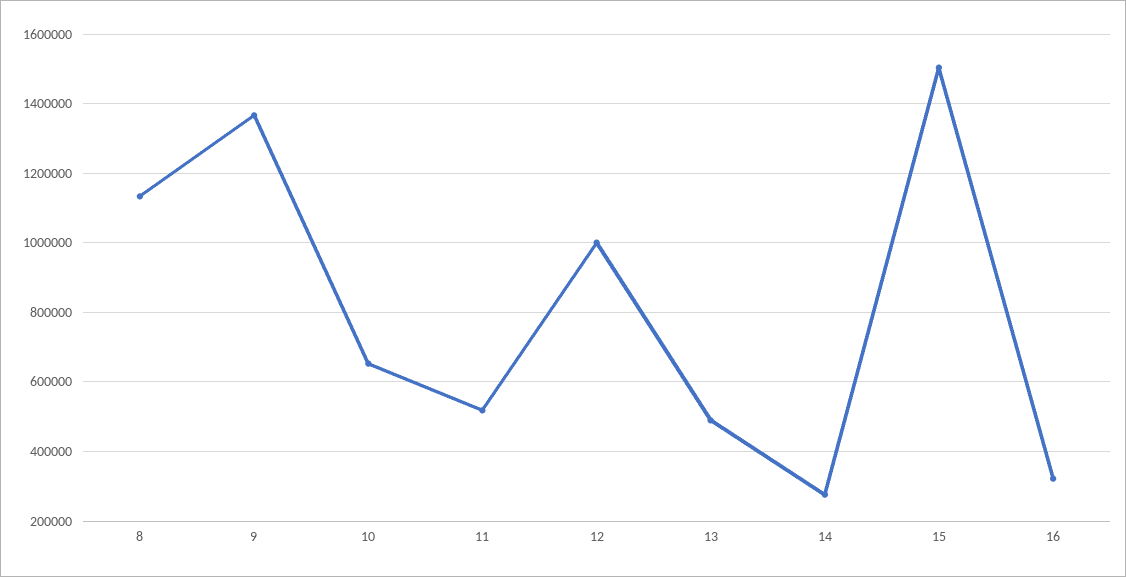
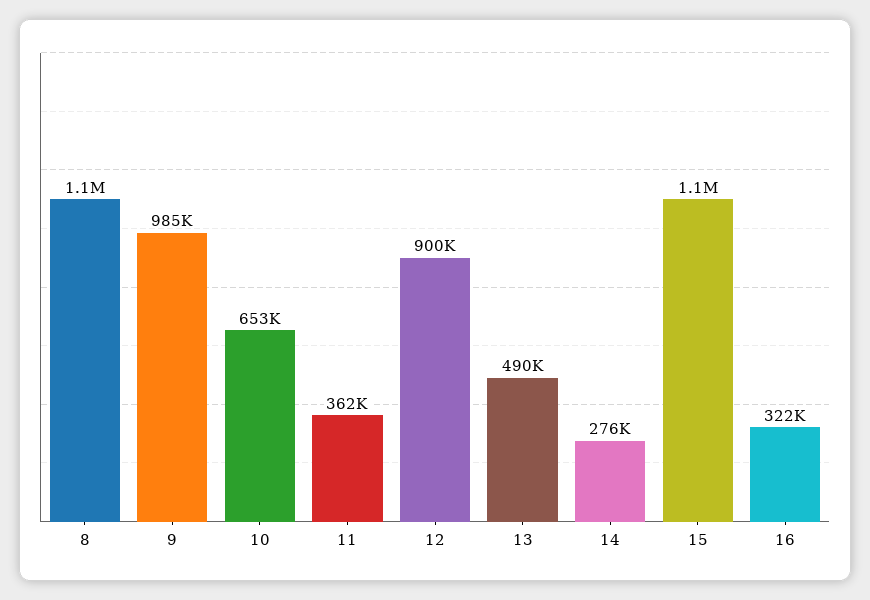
9: 1360000 -> 985000
11: 520000 -> 362000
12: 1000000 -> 900000
15: 1500000 -> 1100000

